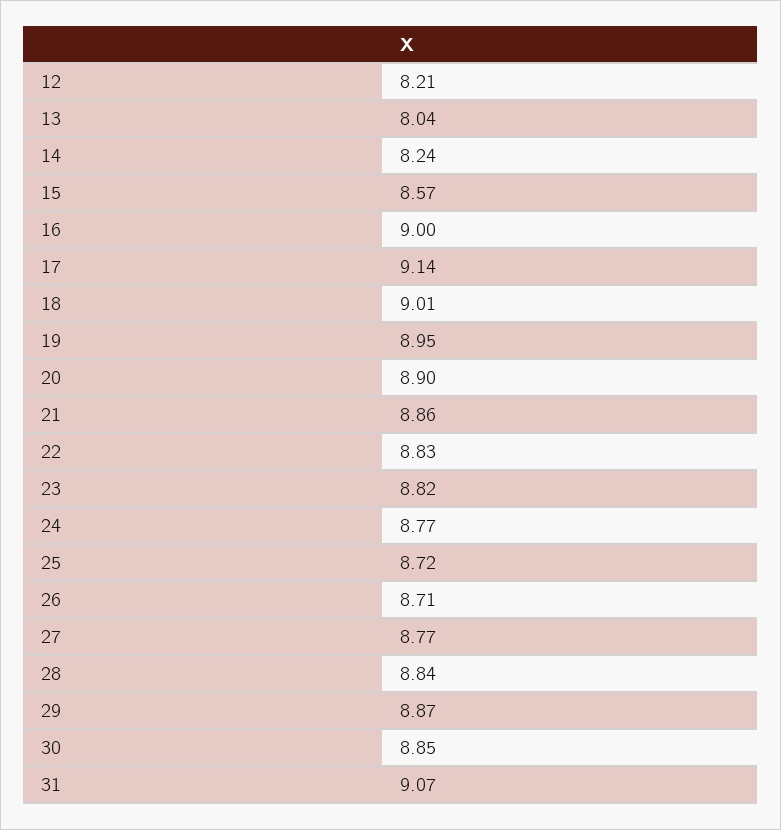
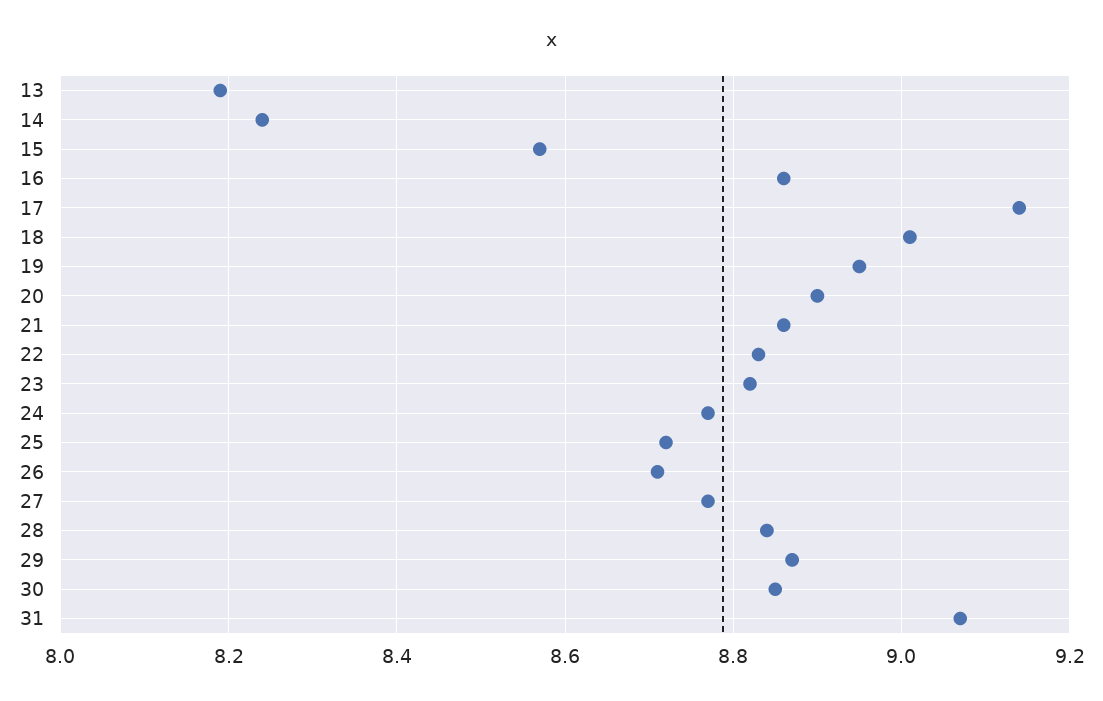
12: 8.21 -> none
13: 8.04 -> 8.2
16: 9 -> 8.85

